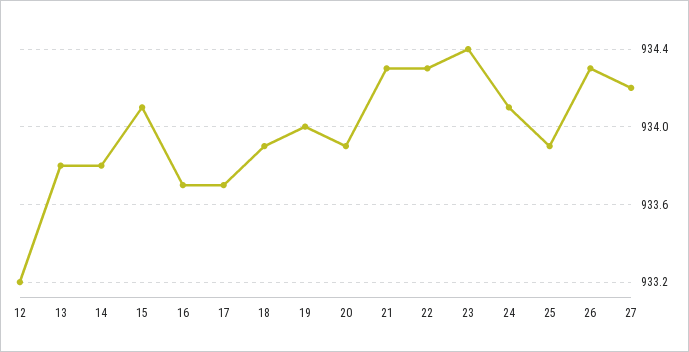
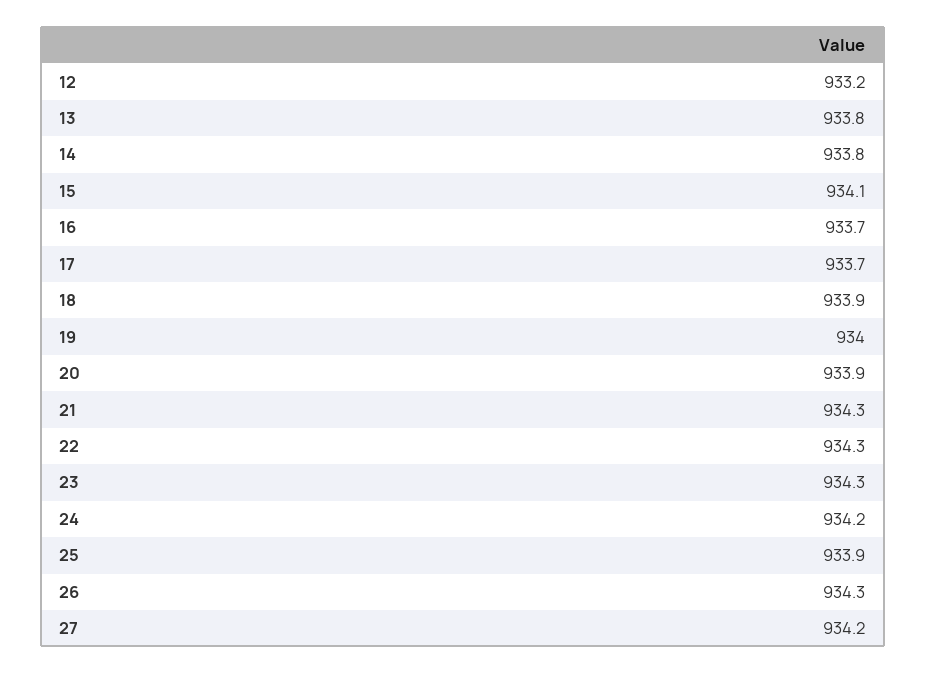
23: 934.4 -> 934.3
24: 934.1 -> 934.2

